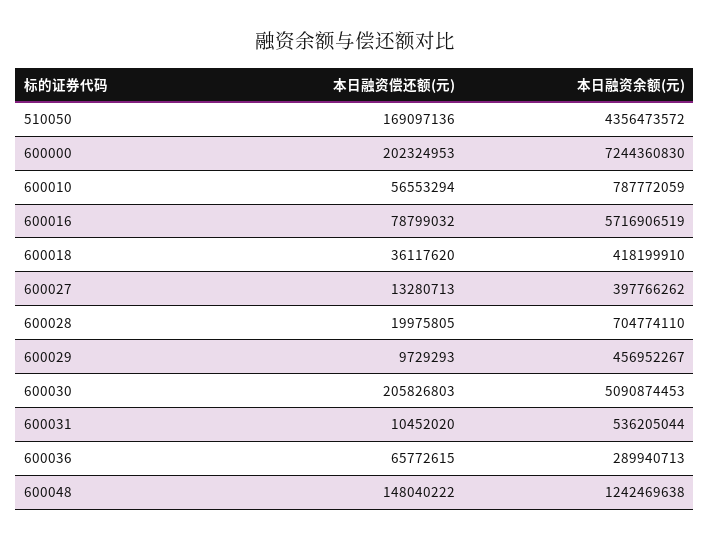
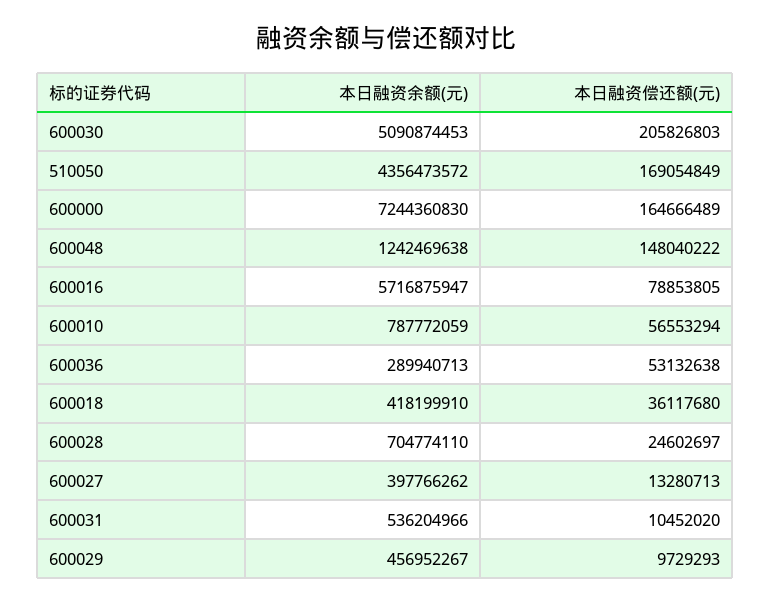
本日融资偿还额(元), 510050: 169097136 -> 169054849
本日融资偿还额(元), 600000: 202324953 -> 164666489
本日融资偿还额(元), 600016: 78799032 -> 78853805
本日融资余额(元), 600016: 5716906519 -> 5716875947
本日融资偿还额(元), 600018: 36117620 -> 36117680
本日融资偿还额(元), 600028: 19975805 -> 24602697
本日融资余额(元), 600031: 536205044 -> 536204966
本日融资偿还额(元), 600036: 65772615 -> 53132638

